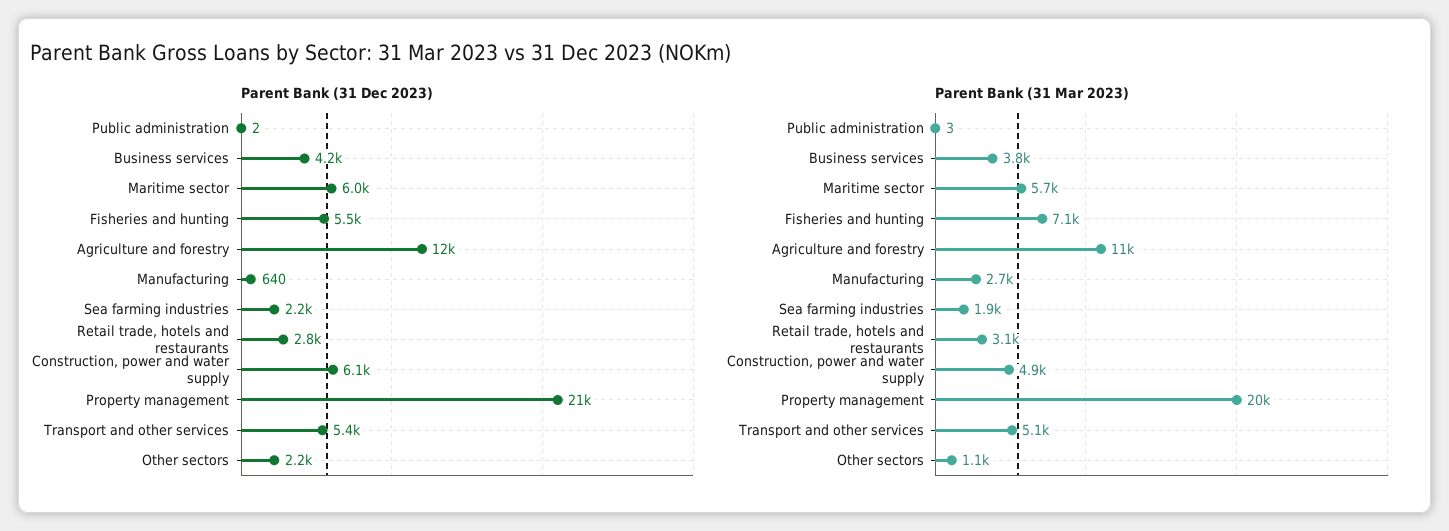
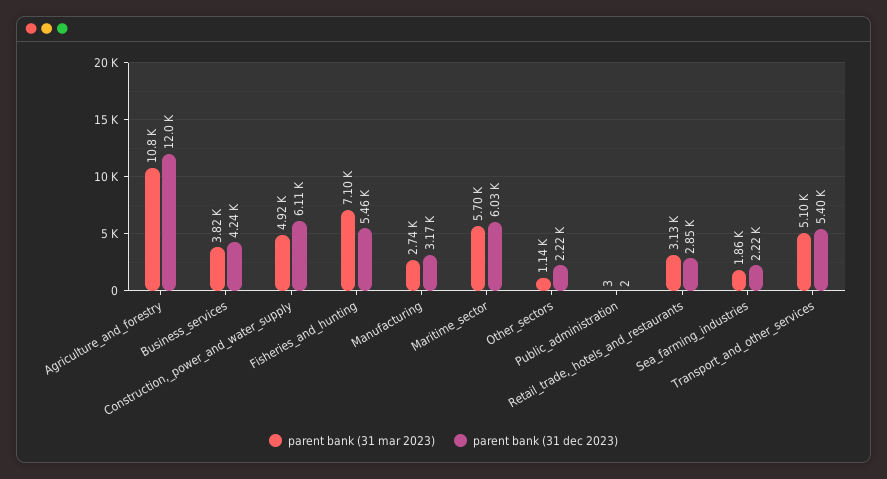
Parent Bank (31 Dec 2023), Manufacturing: 640 -> 3170
Parent Bank (31 Dec 2023), Property management: 21000 -> none
Parent Bank (31 Mar 2023), Property management: 20000 -> none

